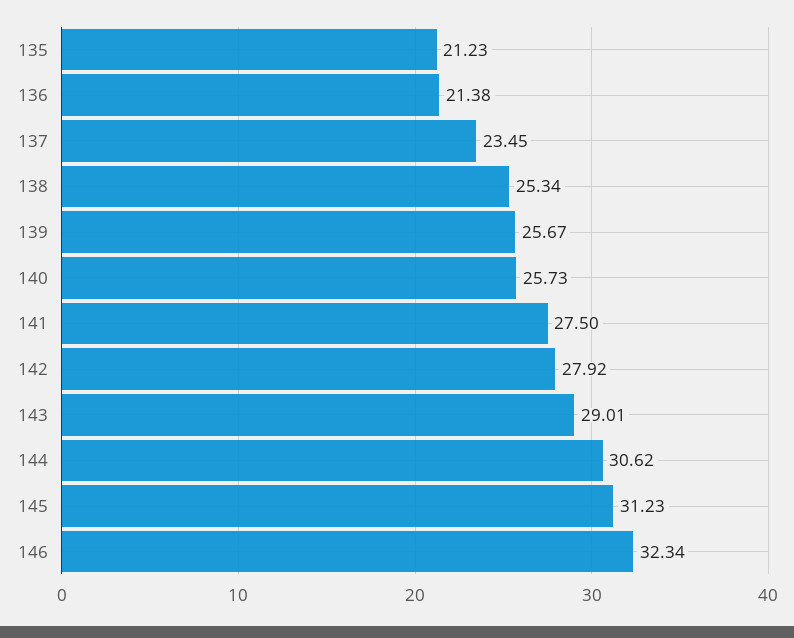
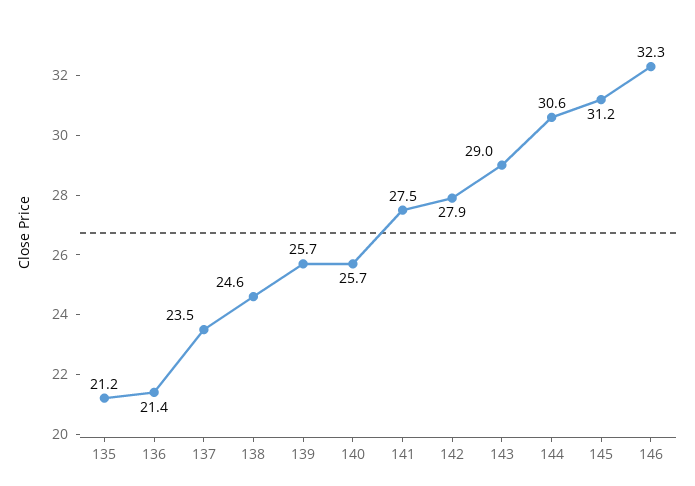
138: 25.34 -> 24.6

